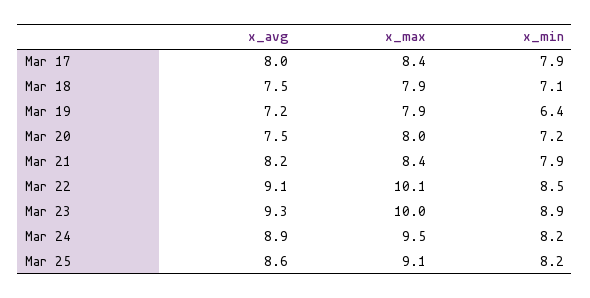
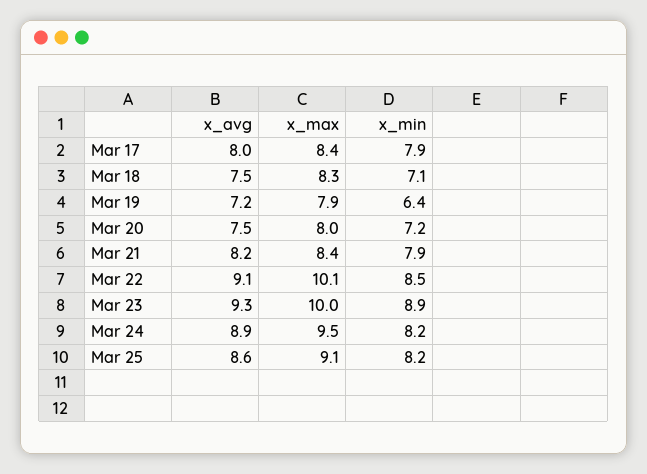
x_max, Mar 18: 7.9 -> 8.3

